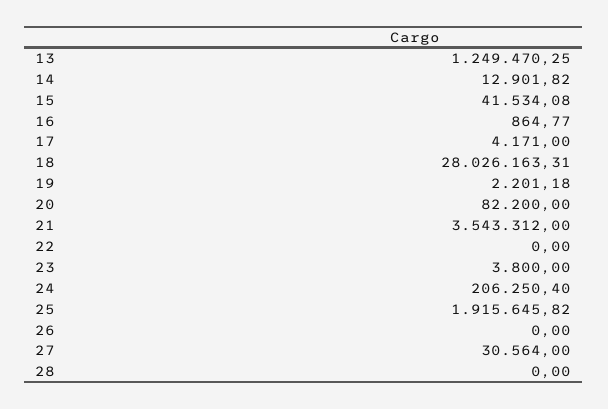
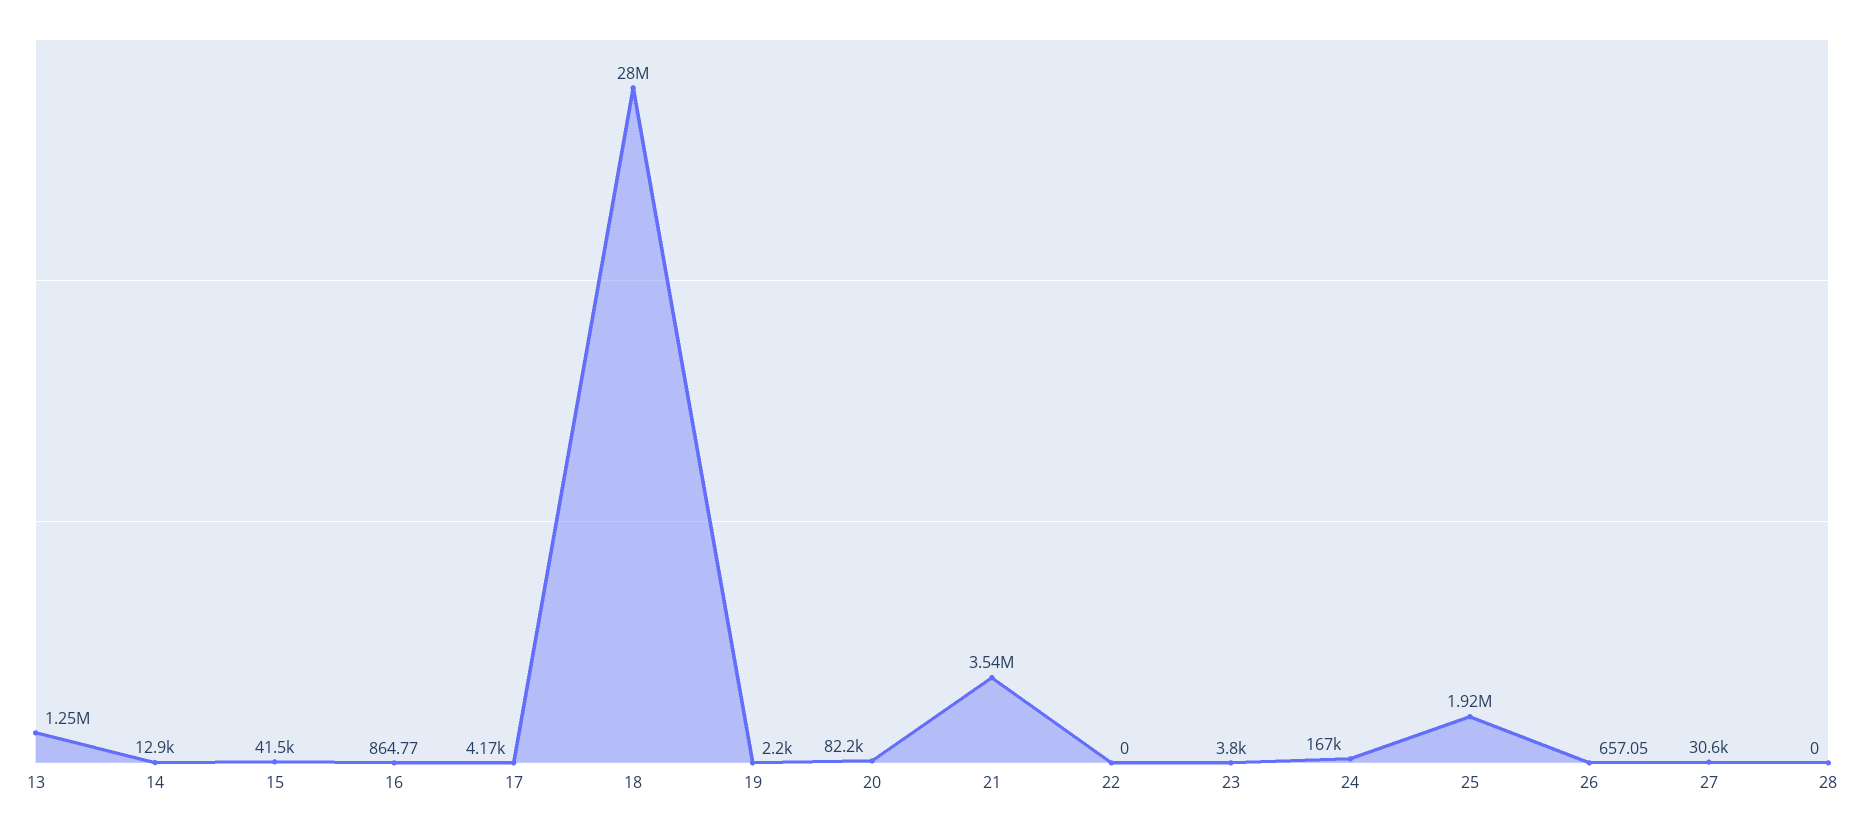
24: 206250.4 -> 167000
26: 0 -> 657.05

